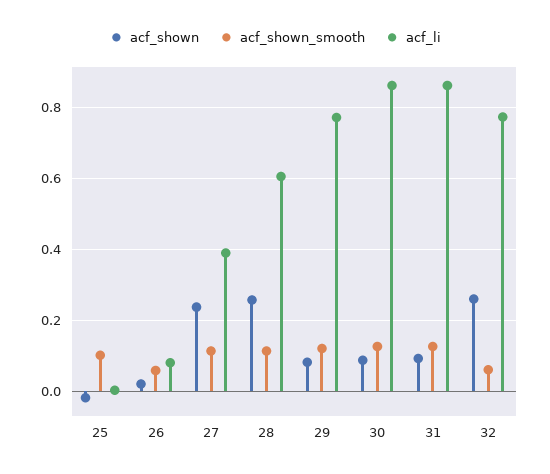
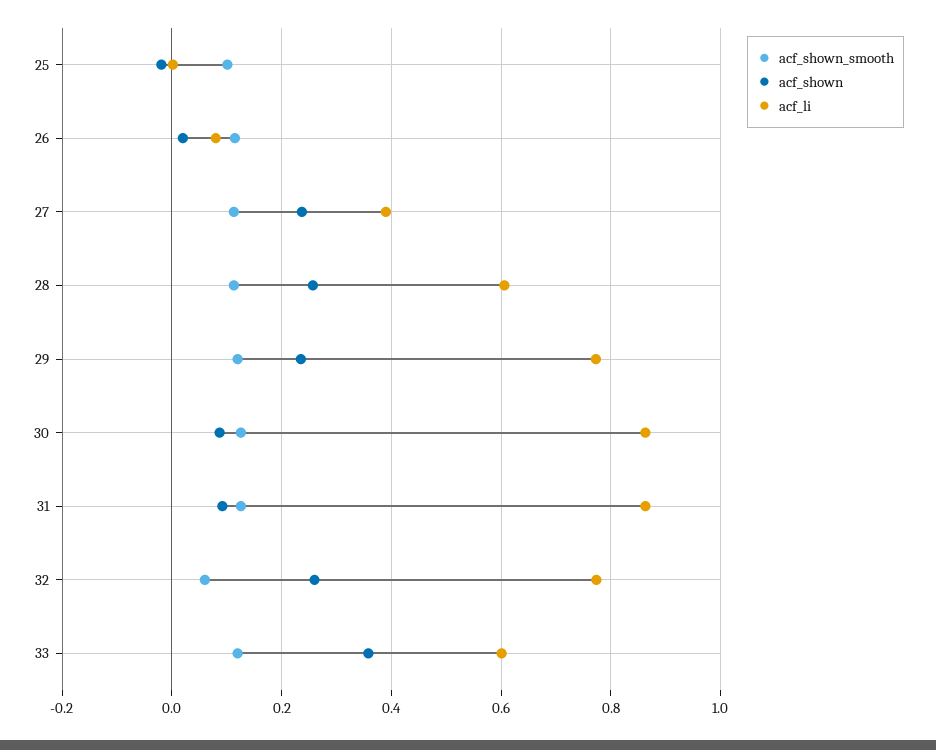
acf_shown_smooth, 26: 0.06 -> 0.12
acf_shown, 29: 0.08 -> 0.24
acf_shown_smooth, 33: none -> 0.12
acf_shown, 33: none -> 0.36
acf_li, 33: none -> 0.6

